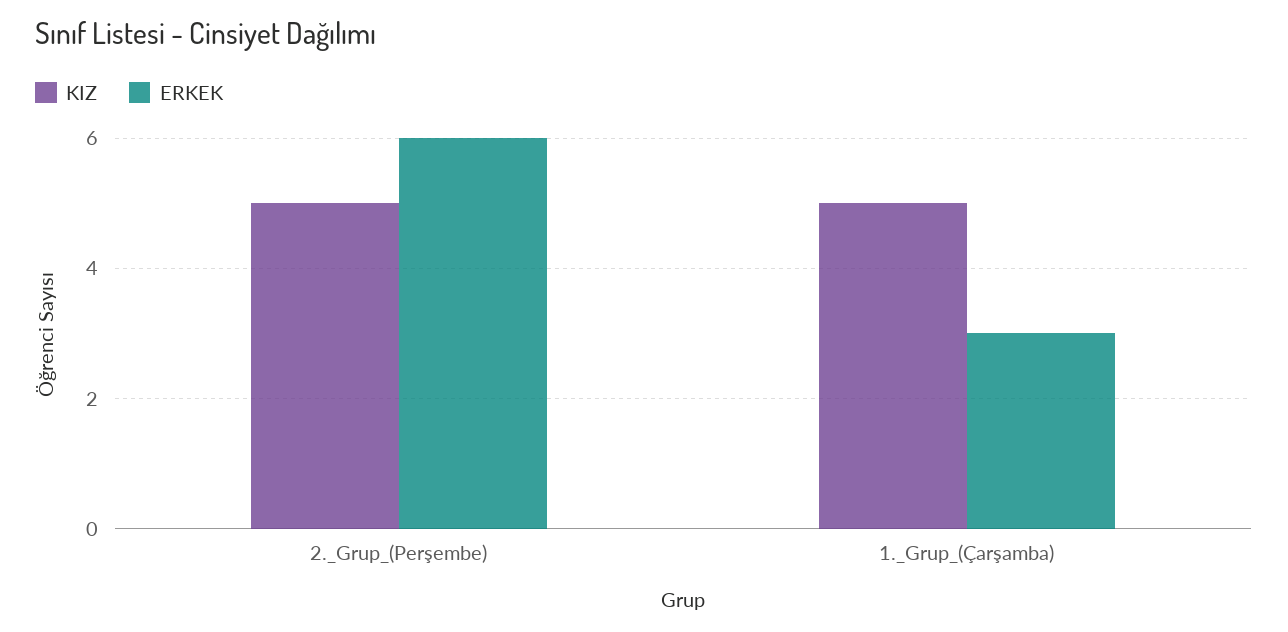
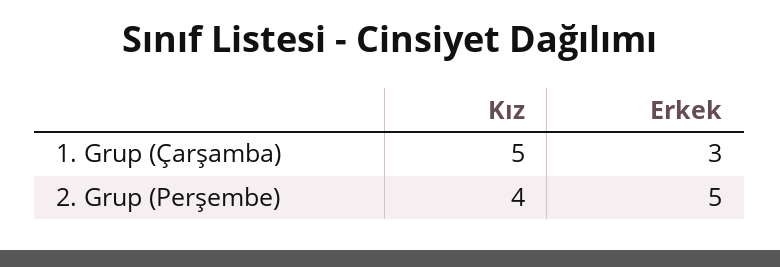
KIZ, 2._Grup_(Perşembe): 5 -> 4
ERKEK, 2._Grup_(Perşembe): 6 -> 5

